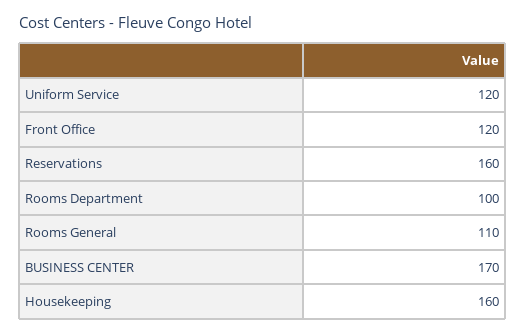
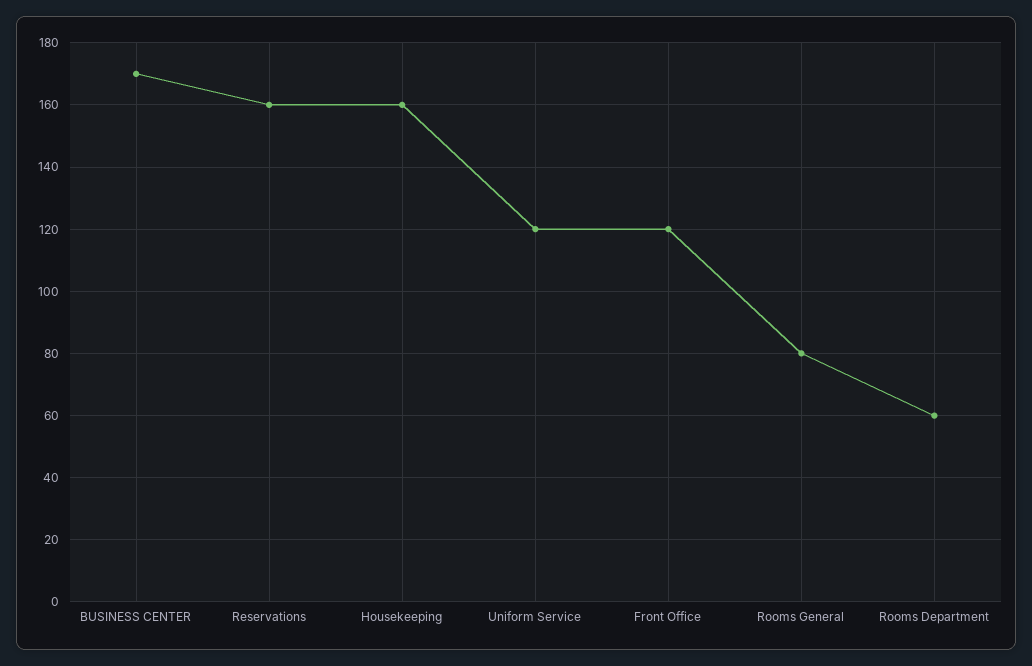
Rooms Department: 100 -> 60
Rooms General: 110 -> 80

